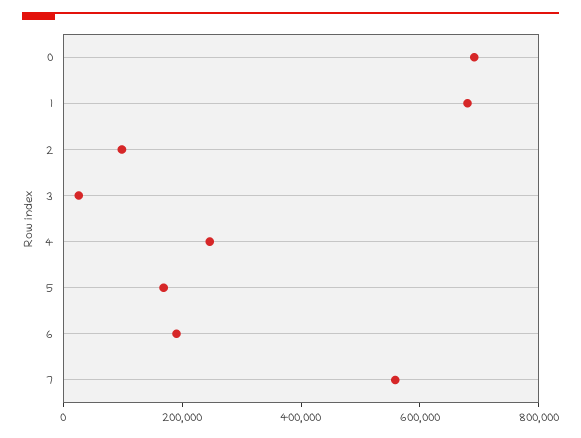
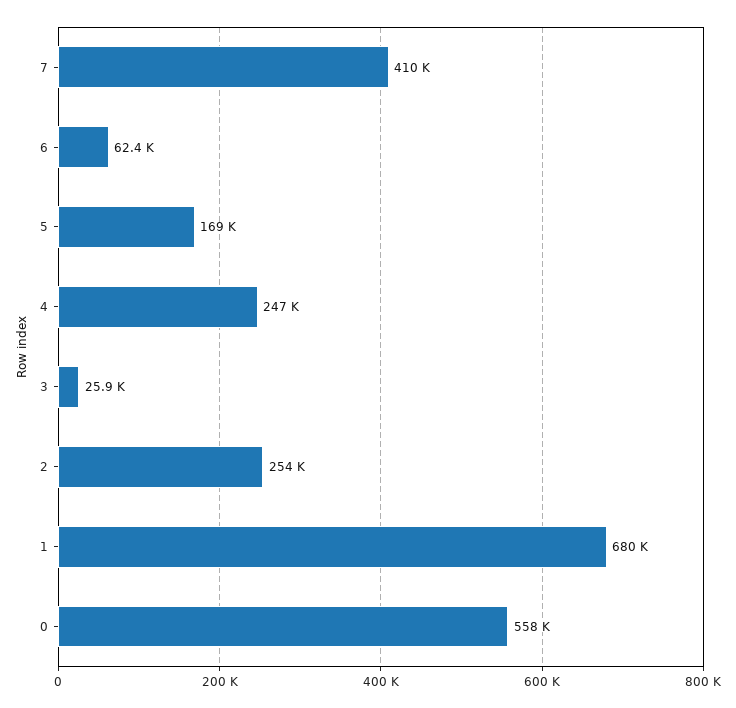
0: 700000 -> 558000
2: 100000 -> 254000
6: 200000 -> 62400
7: 550000 -> 410000

